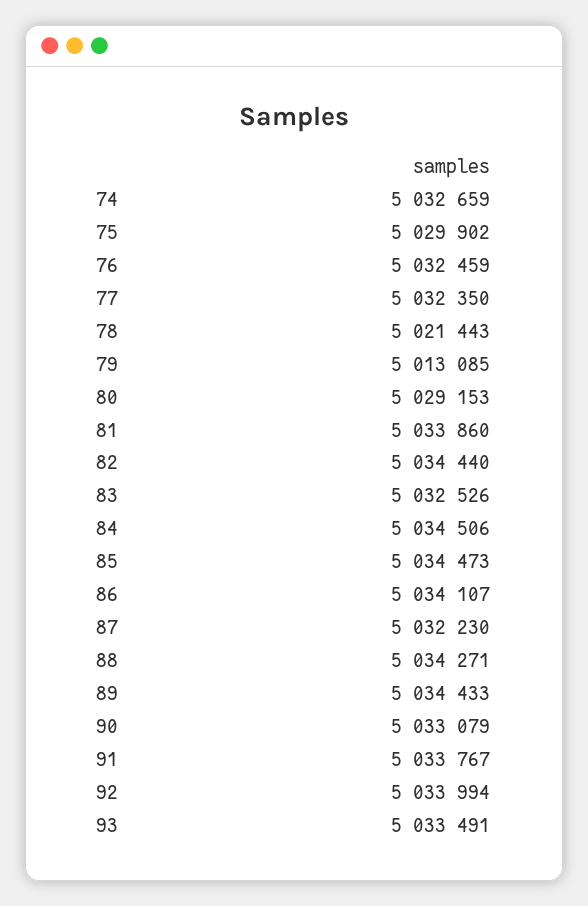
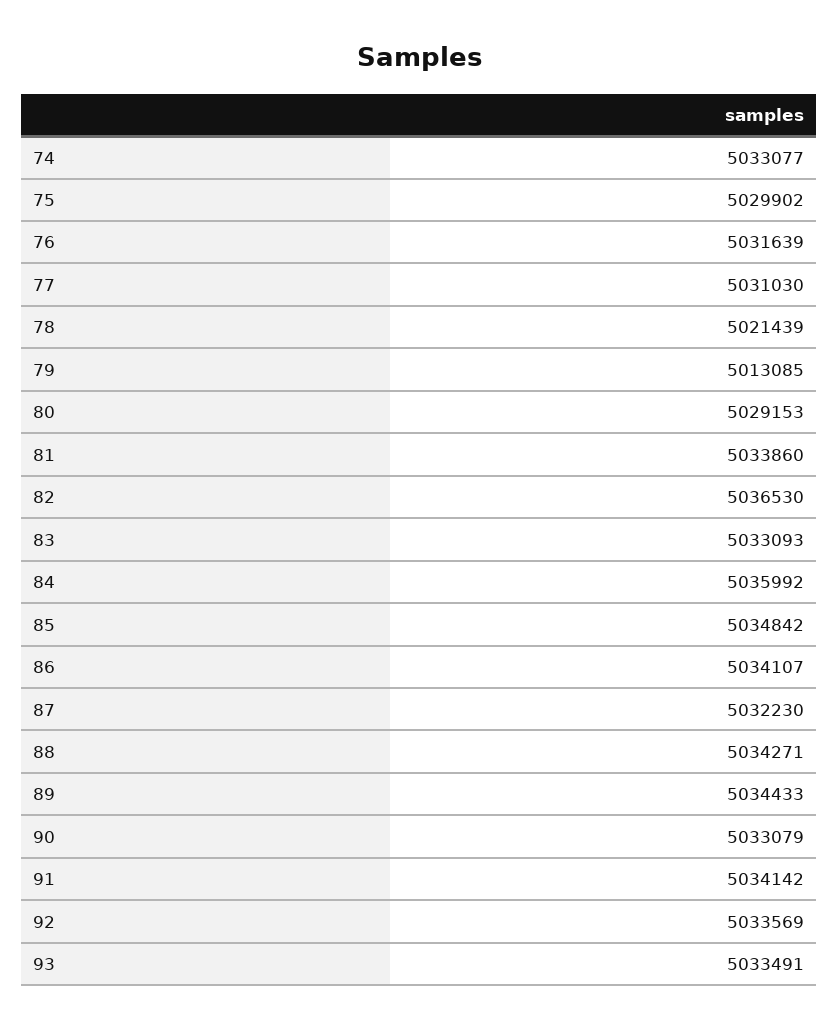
74: 5032659 -> 5033077
76: 5032459 -> 5031639
77: 5032350 -> 5031030
78: 5021443 -> 5021439
82: 5034440 -> 5036530
83: 5032526 -> 5033093
84: 5034506 -> 5035992
85: 5034473 -> 5034842
91: 5033767 -> 5034142
92: 5033994 -> 5033569

